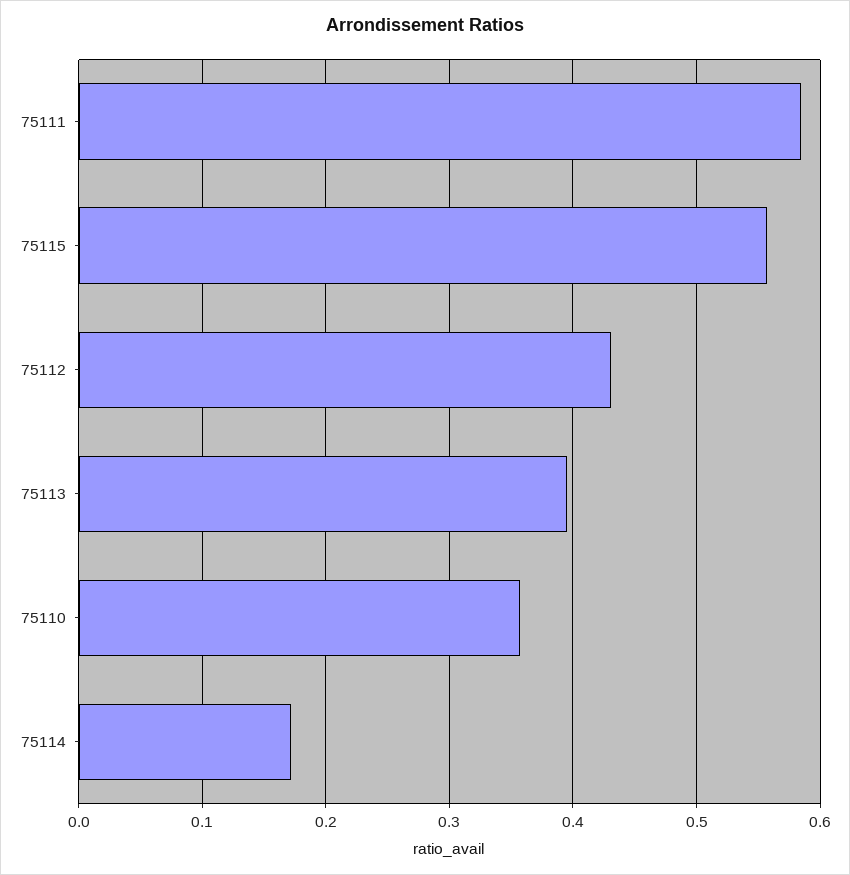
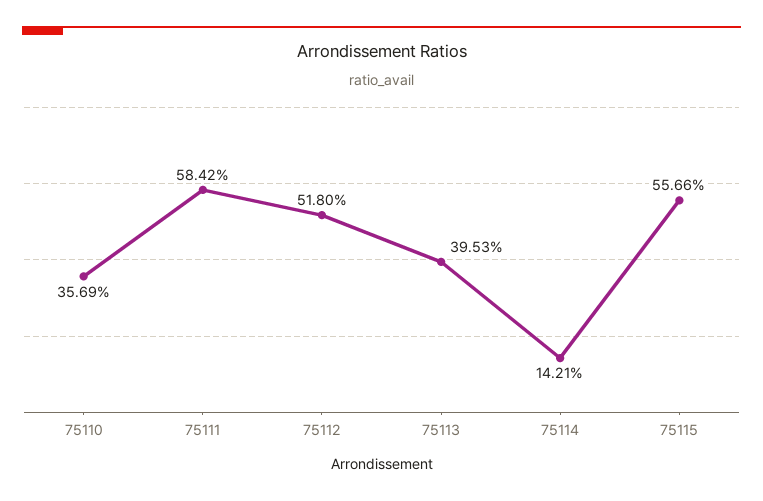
75112: 0.43 -> 0.518
75114: 0.17 -> 0.1421

